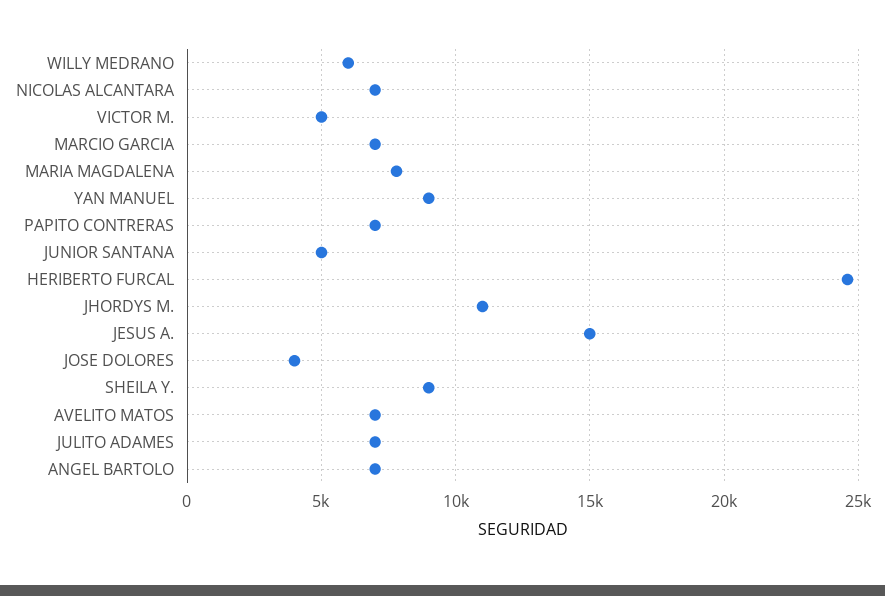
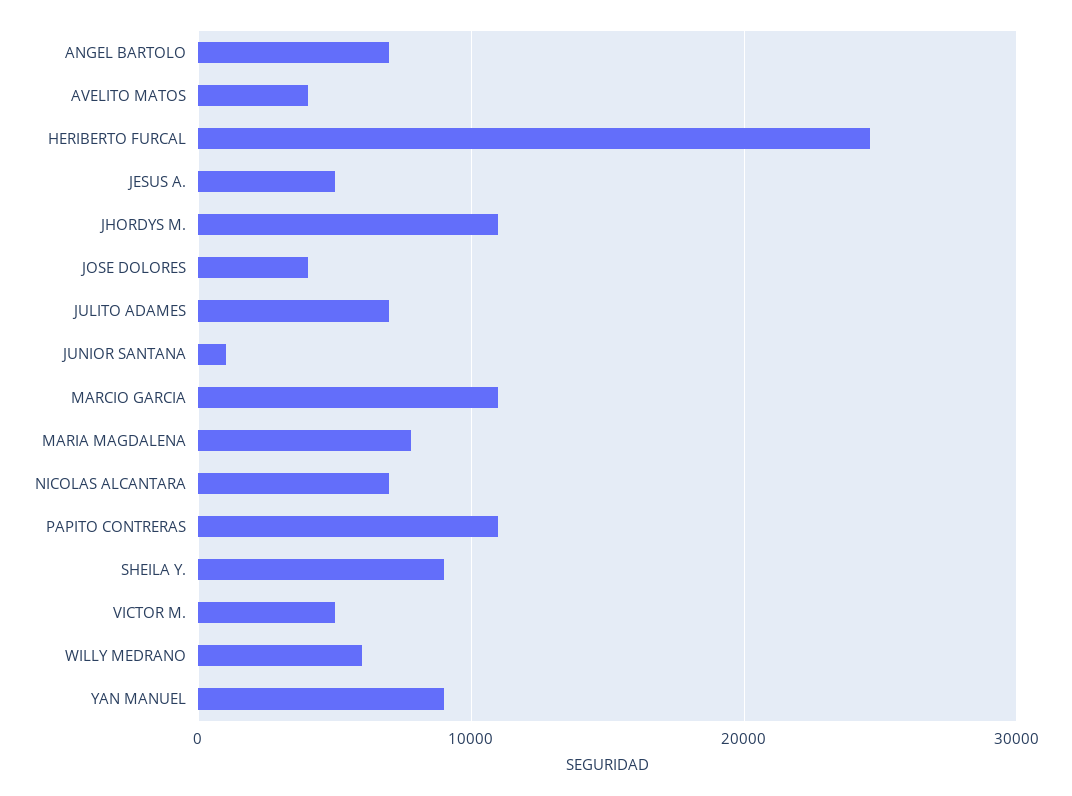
MARCIO GARCIA: 7000 -> 11000
PAPITO CONTRERAS: 7000 -> 11000
JUNIOR SANTANA: 5000 -> 1000
JESUS A.: 15000 -> 5000
AVELITO MATOS: 7000 -> 4000

